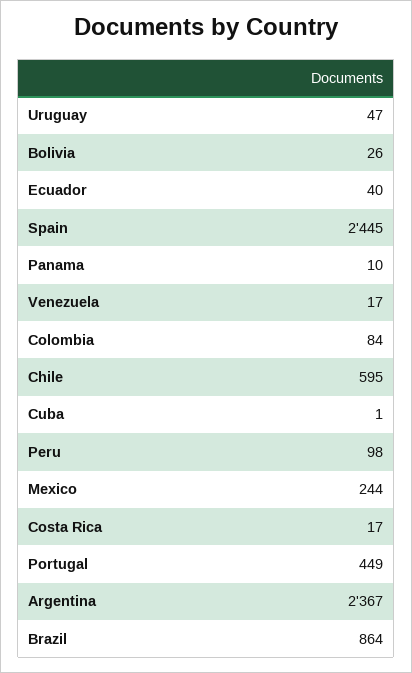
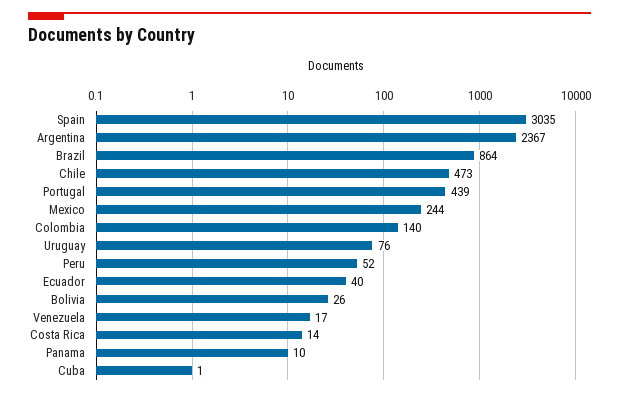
Uruguay: 47 -> 76
Spain: 2445 -> 3035
Colombia: 84 -> 140
Chile: 595 -> 473
Peru: 98 -> 52
Costa Rica: 17 -> 14
Portugal: 449 -> 439

